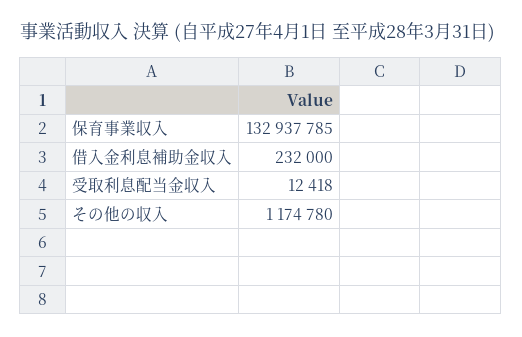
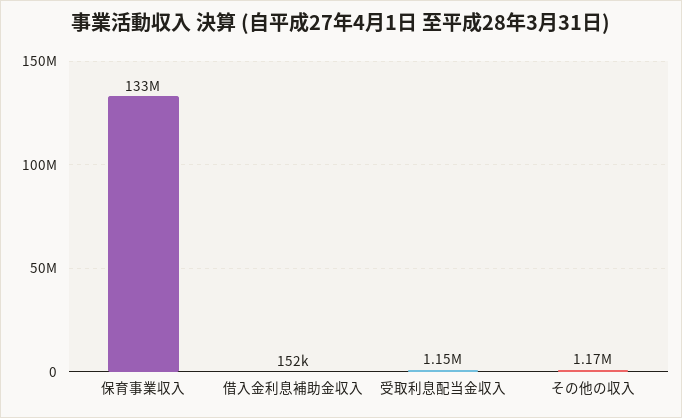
借入金利息補助金収入: 232000 -> 152000
受取利息配当金収入: 12418 -> 1150000

